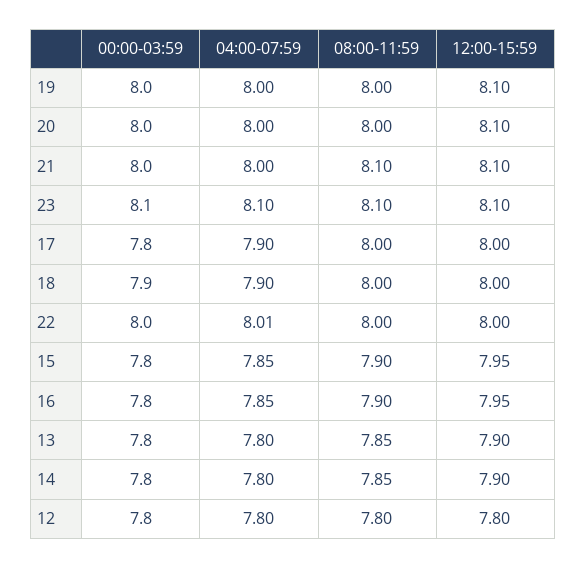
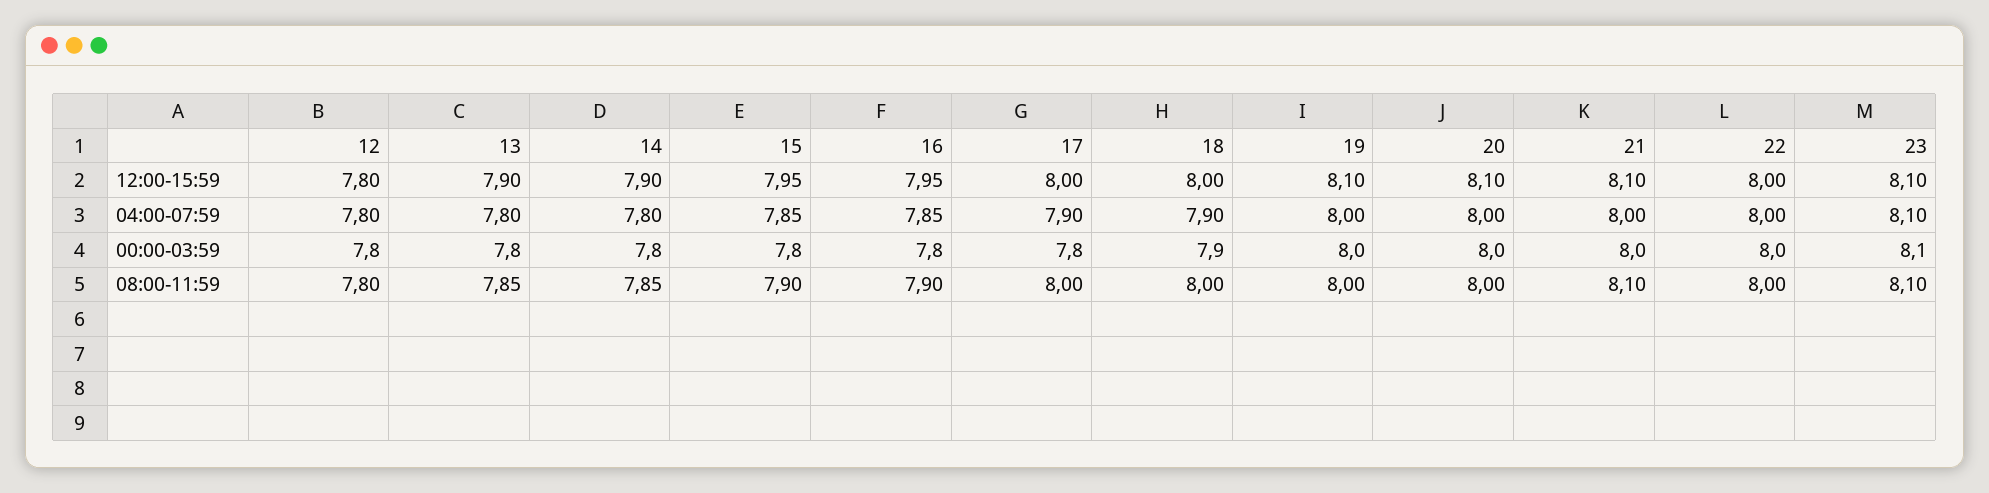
04:00-07:59, 22: 8.01 -> 8

